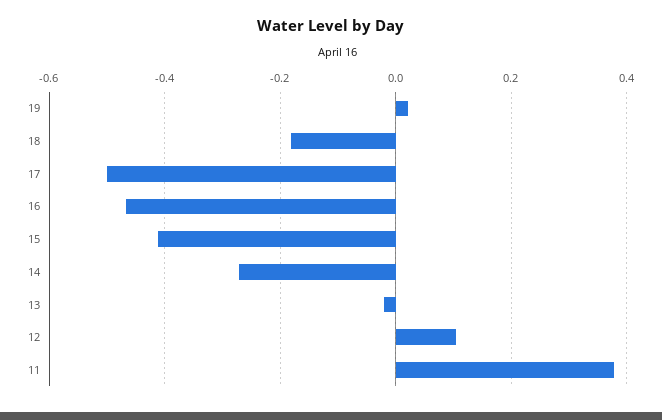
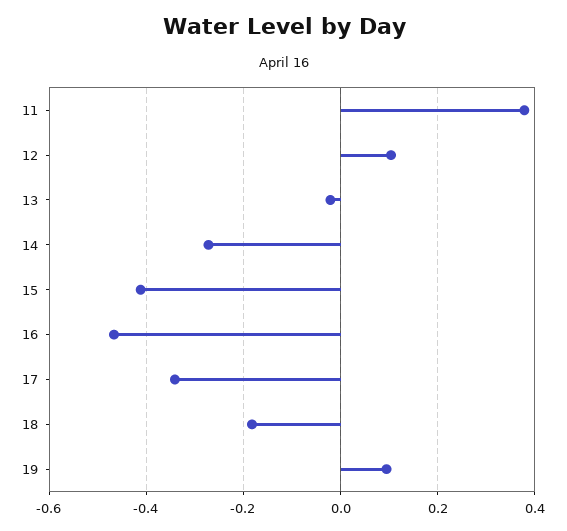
19: 0.02 -> 0.1
17: -0.5 -> -0.34

